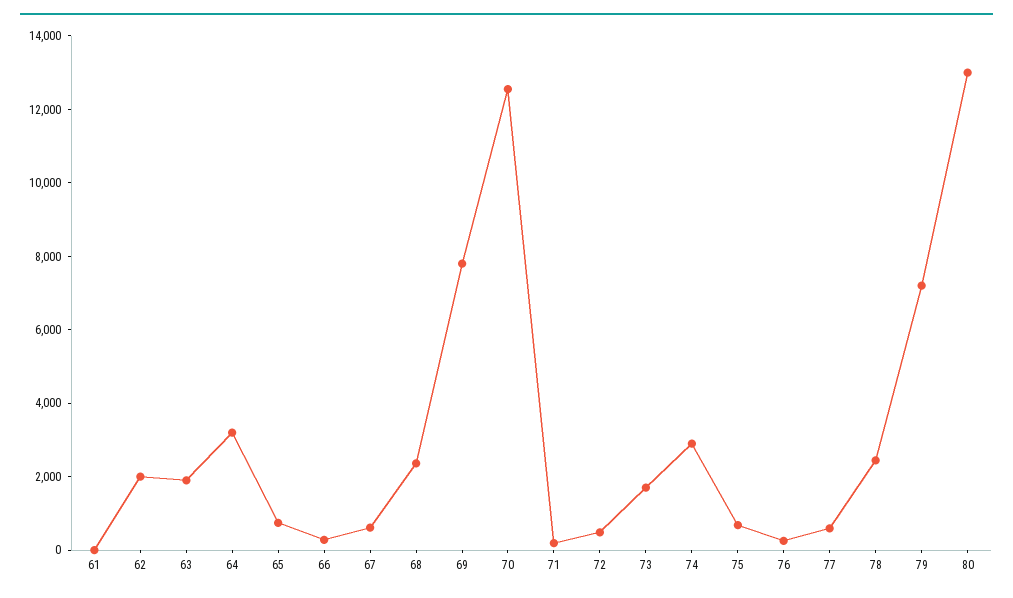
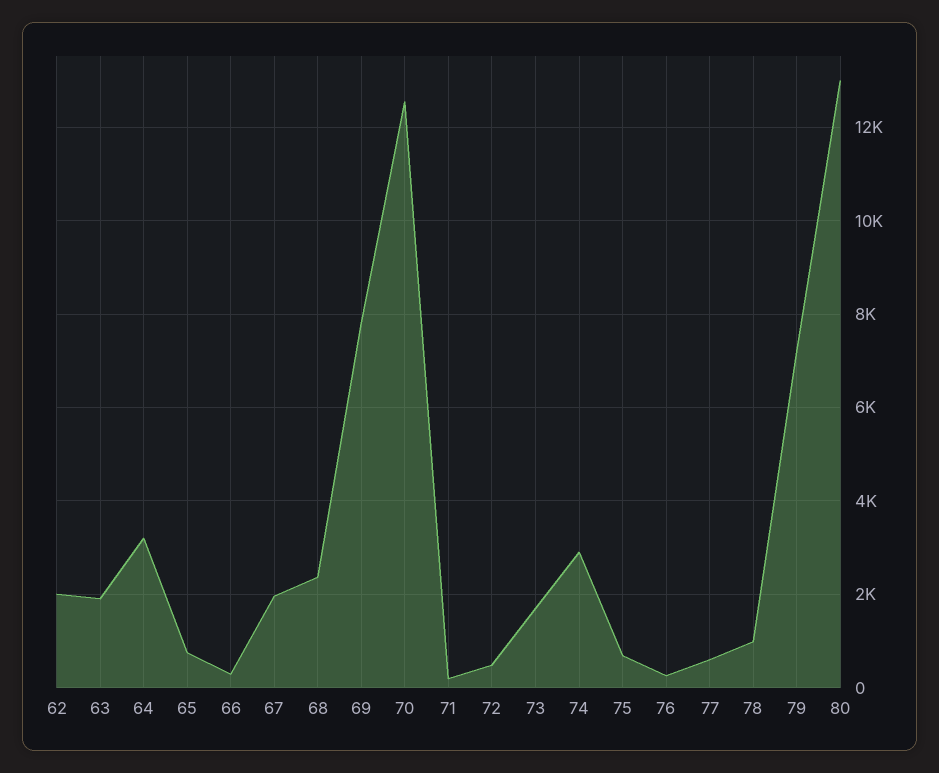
61: 0 -> none
67: 500 -> 2000
78: 2500 -> 1000

